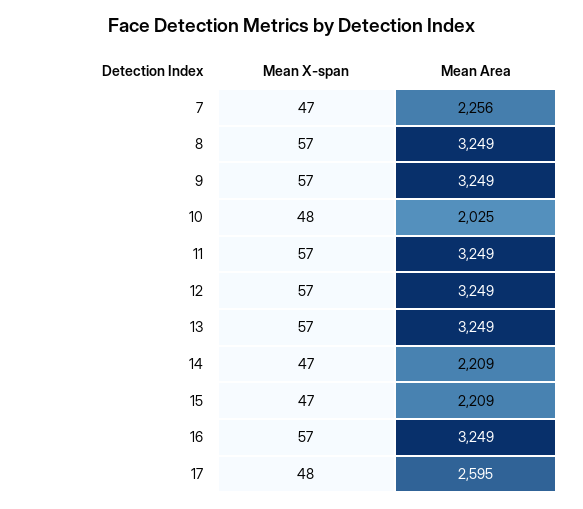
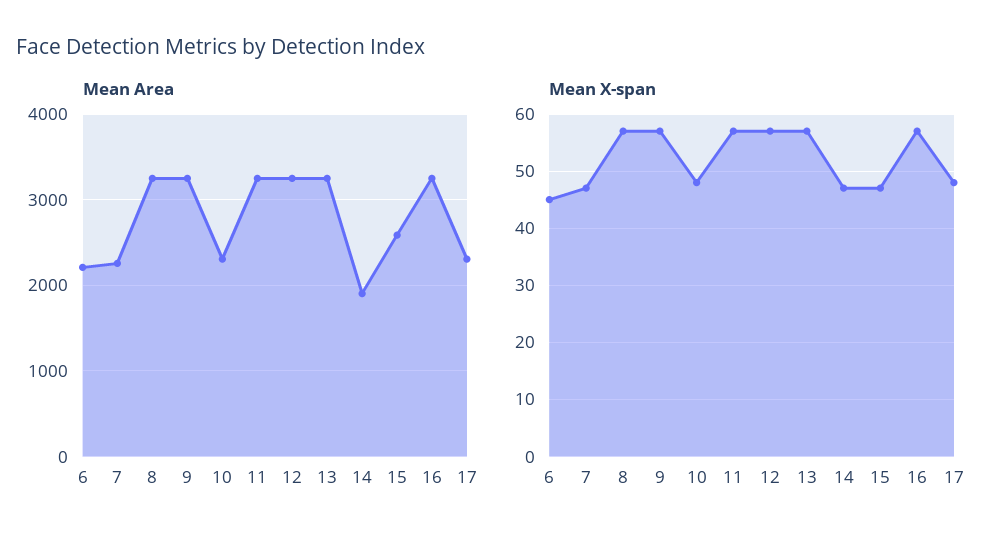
Mean Area, 10: 2025 -> 2300
Mean Area, 14: 2209 -> 1900
Mean Area, 15: 2209 -> 2600
Mean Area, 17: 2595 -> 2300
Mean Area, 6: none -> 2200
Mean X-span, 6: none -> 45

